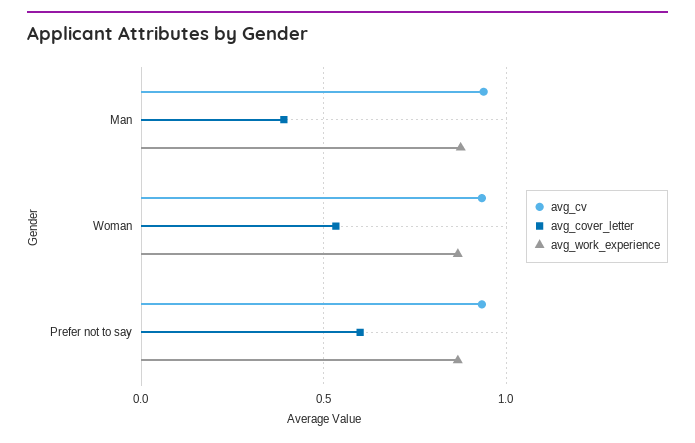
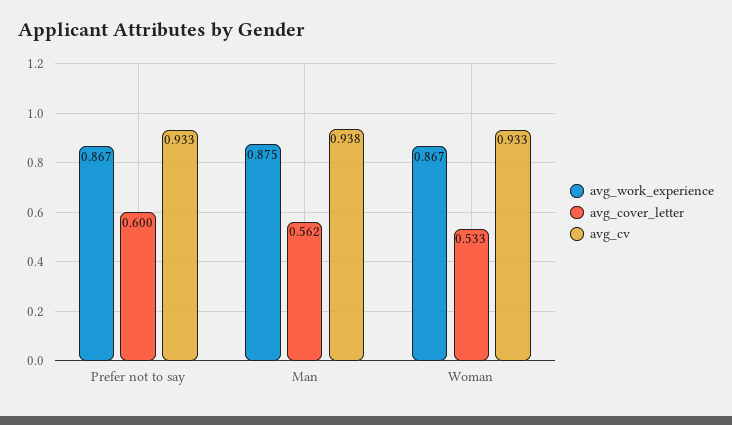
avg_cover_letter, Man: 0.4 -> 0.562

